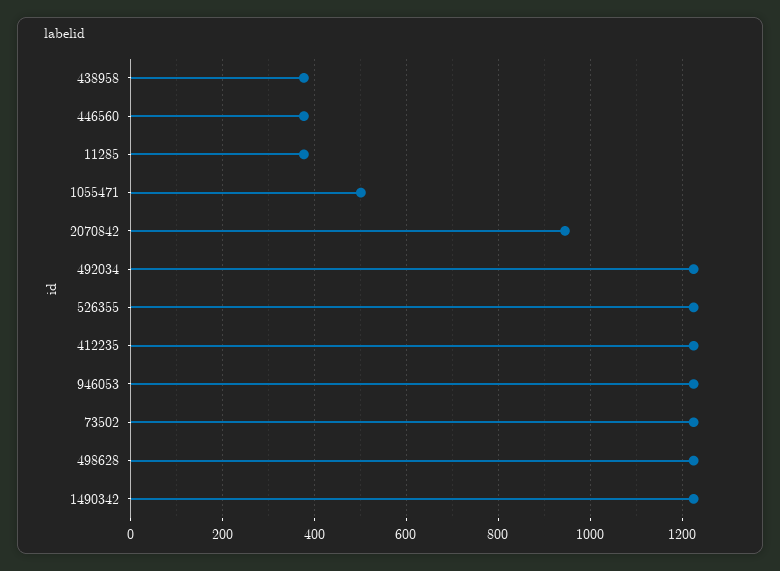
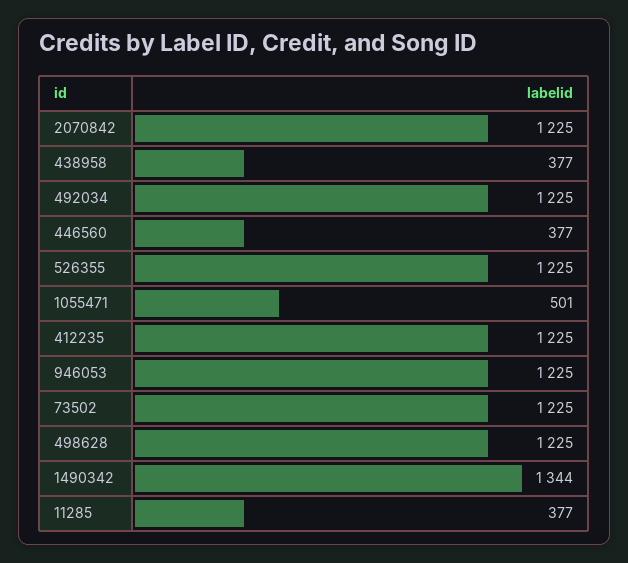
2070842: 940 -> 1225
1490342: 1220 -> 1344

